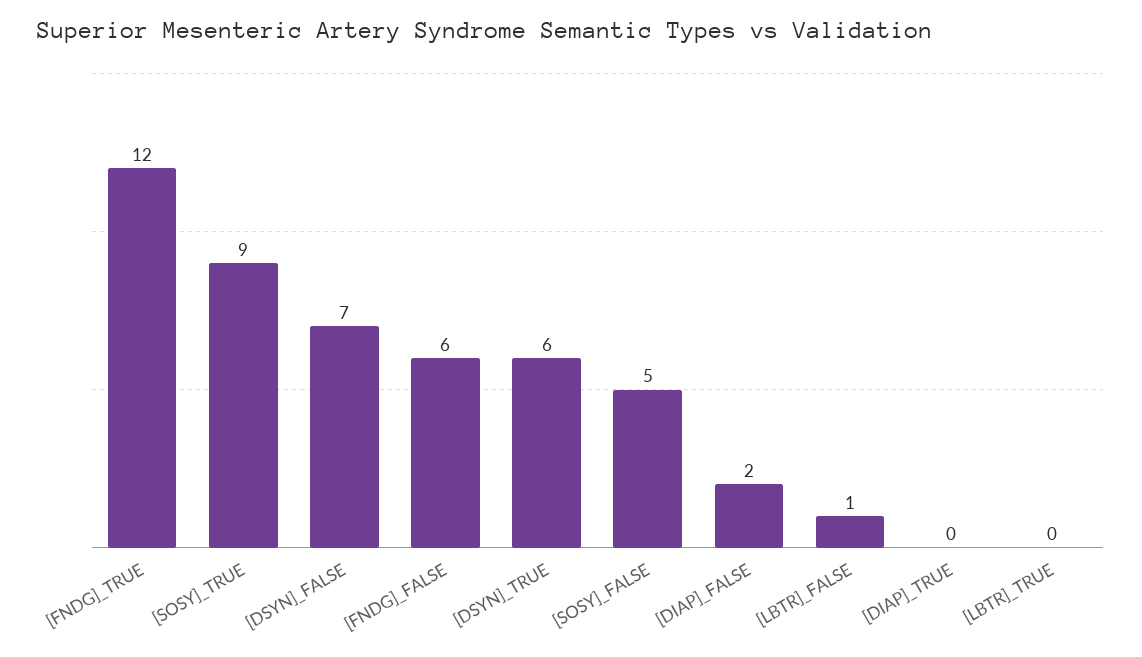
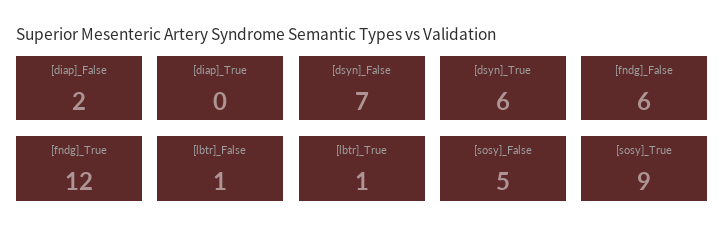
[LBTR]_TRUE: 0 -> 1

